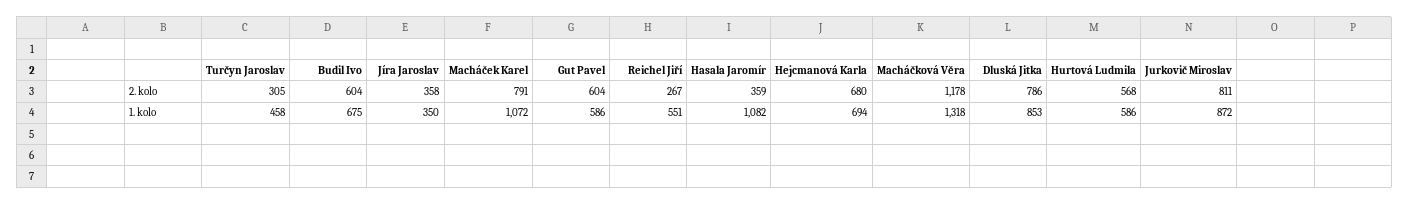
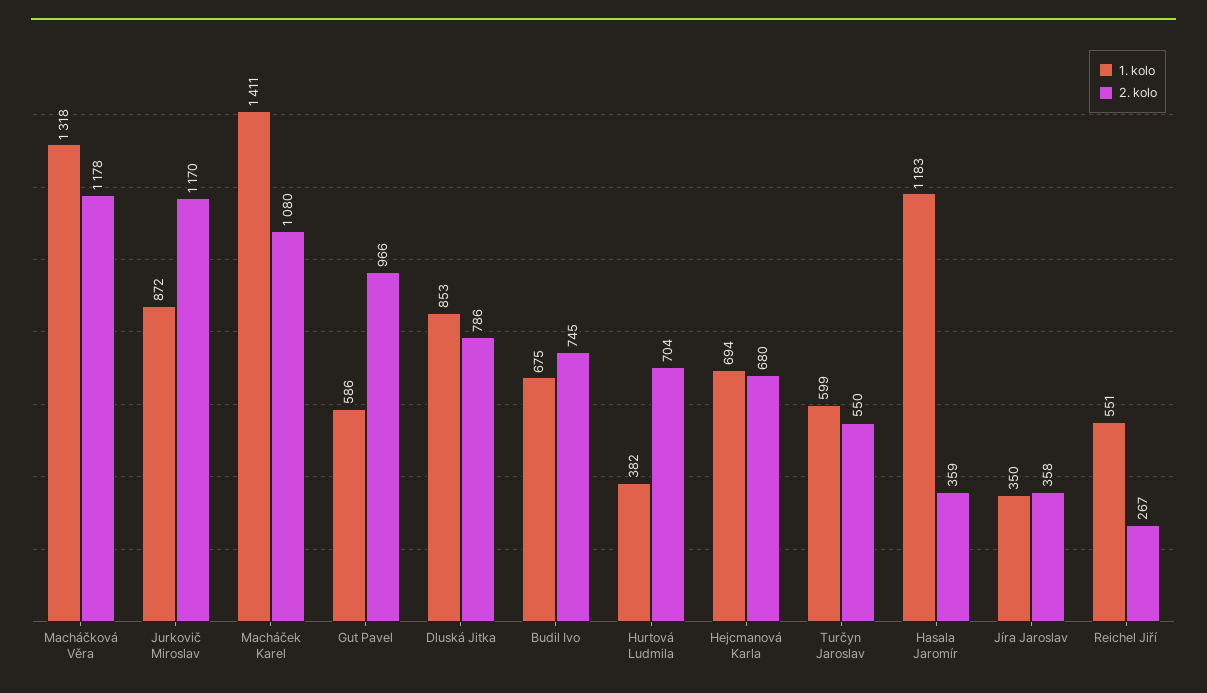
2. kolo, Turčyn Jaroslav: 305 -> 550
2. kolo, Budil Ivo: 604 -> 745
2. kolo, Macháček Karel: 791 -> 1080
2. kolo, Gut Pavel: 604 -> 966
2. kolo, Hurtová Ludmila: 568 -> 704
2. kolo, Jurkovič Miroslav: 811 -> 1170
1. kolo, Turčyn Jaroslav: 458 -> 599
1. kolo, Macháček Karel: 1072 -> 1411
1. kolo, Hasala Jaromír: 1082 -> 1183
1. kolo, Hurtová Ludmila: 586 -> 382

